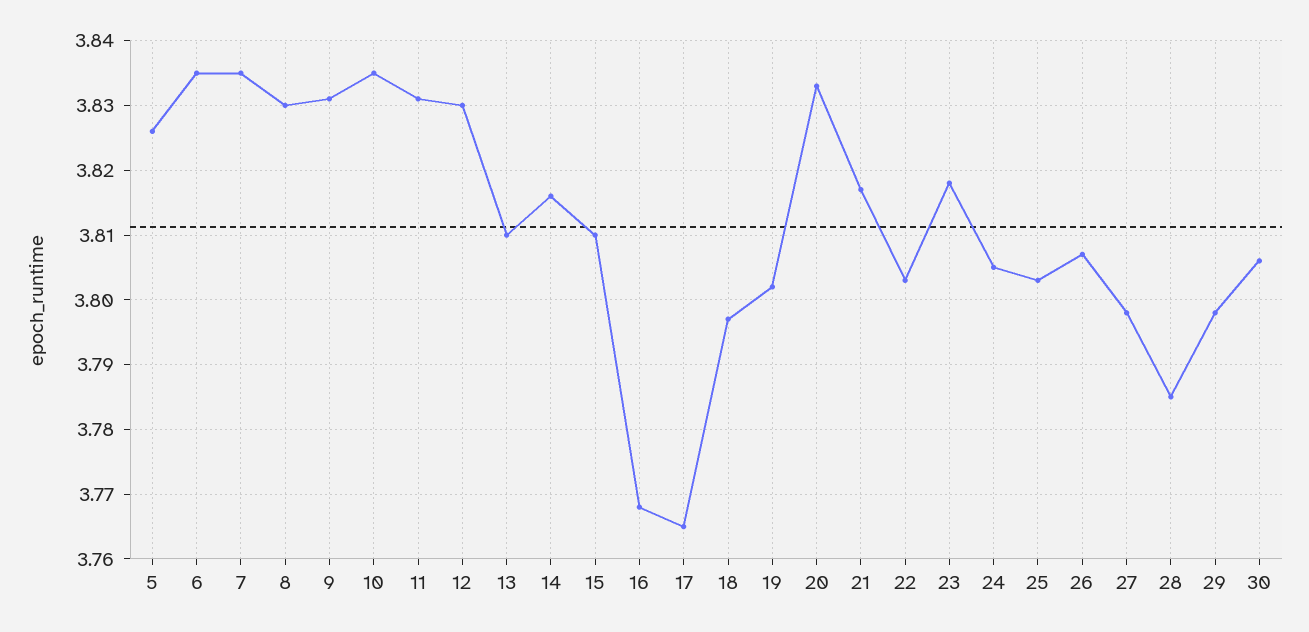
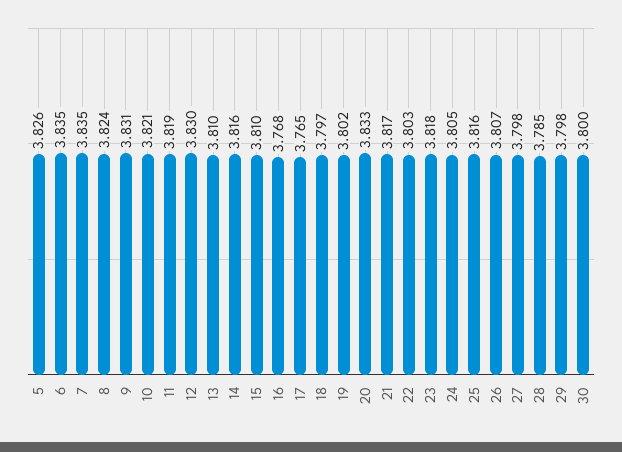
8: 3.83 -> 3.824
10: 3.835 -> 3.821
11: 3.831 -> 3.819
25: 3.803 -> 3.816
30: 3.806 -> 3.8

